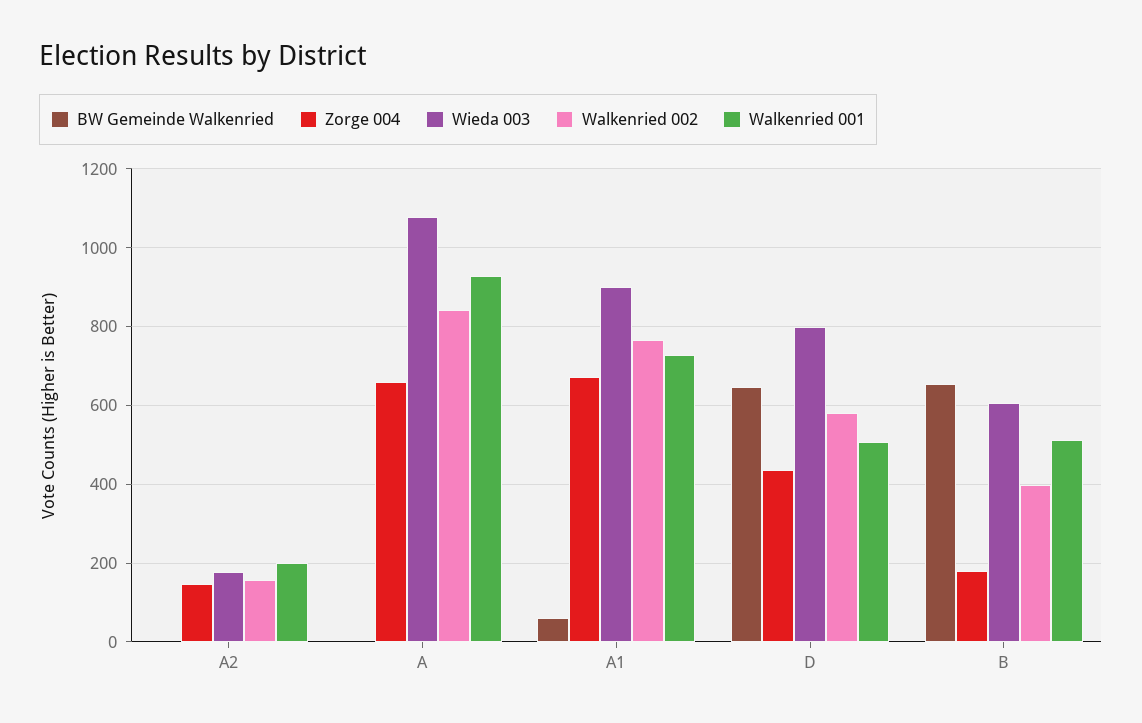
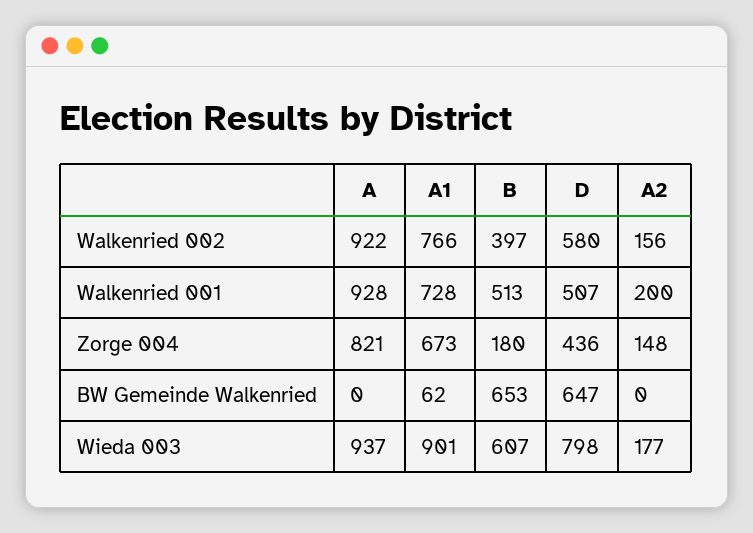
Zorge 004, A: 660 -> 821
Wieda 003, A: 1080 -> 937
Walkenried 002, A: 840 -> 922

